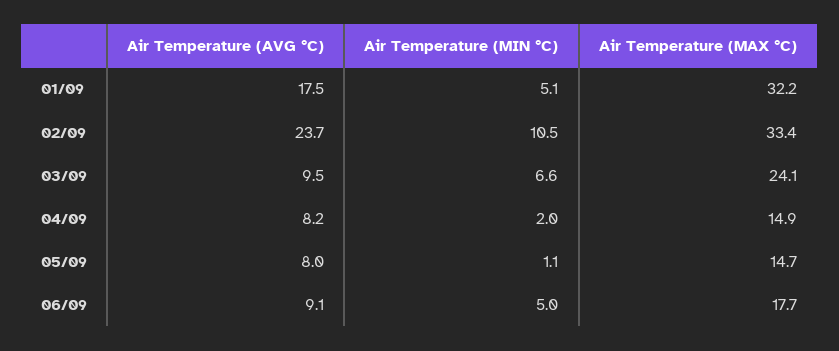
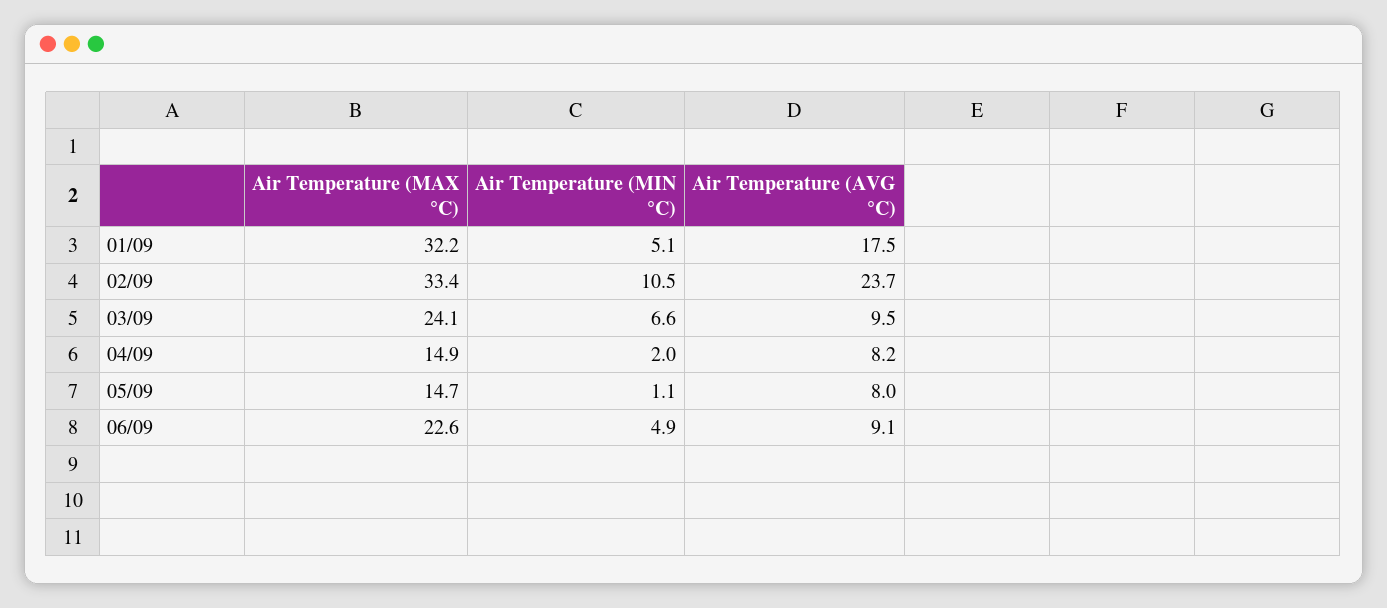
Air Temperature (MIN °C), 06/09: 5 -> 4.9
Air Temperature (MAX °C), 06/09: 17.7 -> 22.6

